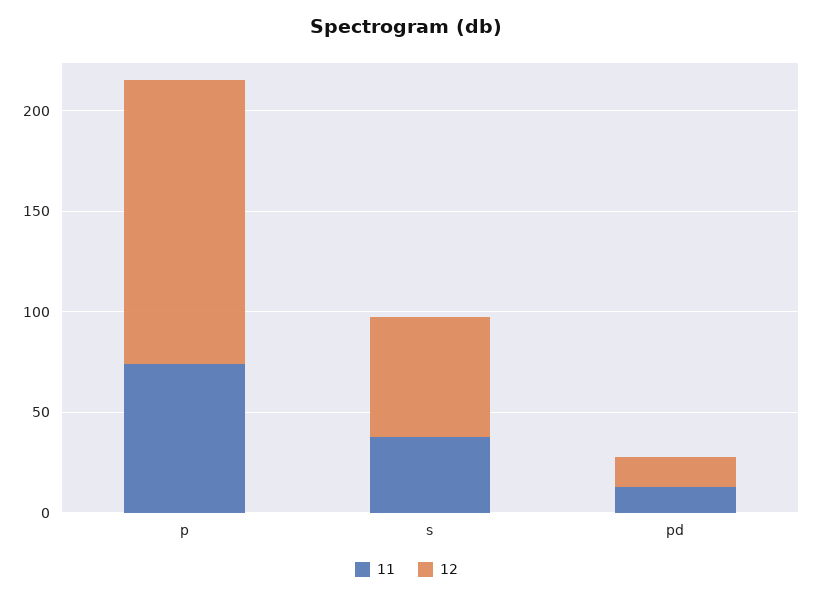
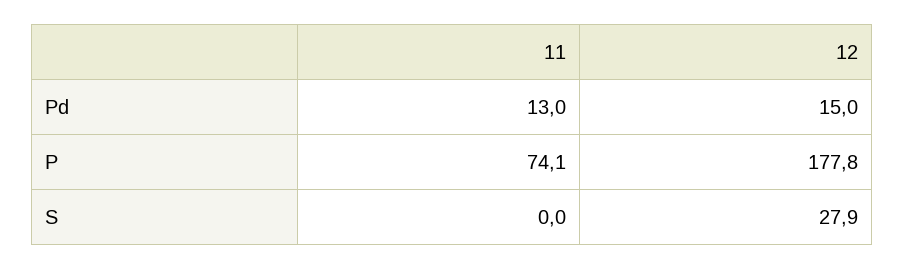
12, p: 140 -> 177.8
11, s: 40 -> 0
12, s: 60 -> 27.9

